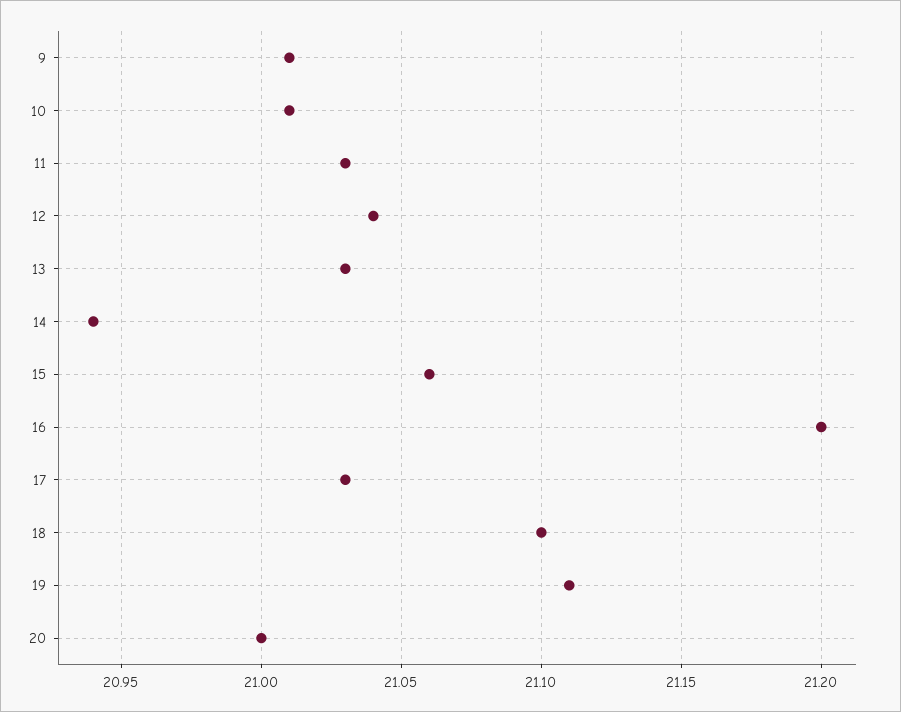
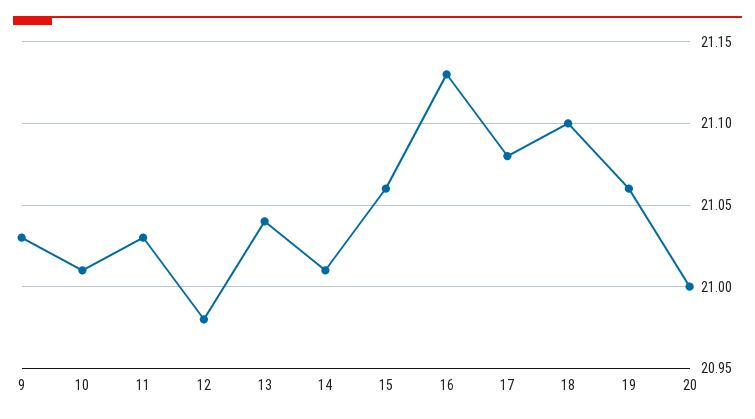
9: 21.01 -> 21.03
12: 21.04 -> 20.98
13: 21.03 -> 21.04
14: 20.94 -> 21.01
16: 21.2 -> 21.13
17: 21.03 -> 21.08
19: 21.11 -> 21.06

